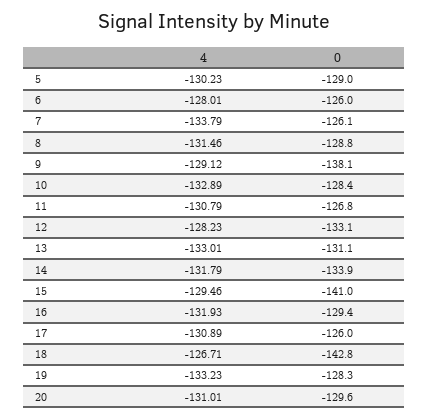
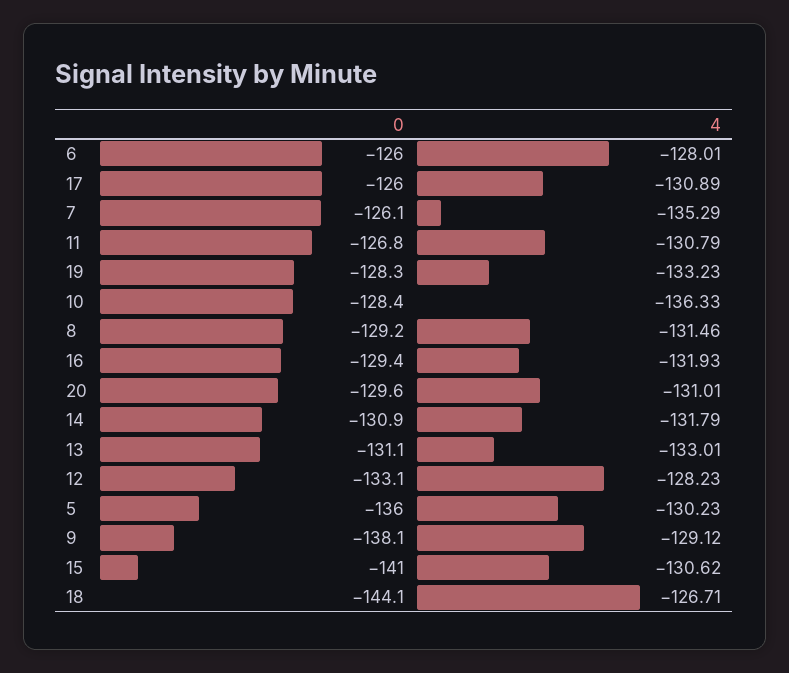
0, 5: -129 -> -136
4, 7: -133.79 -> -135.29
0, 8: -128.8 -> -129.2
4, 10: -132.89 -> -136.33
0, 14: -133.9 -> -130.9
4, 15: -129.46 -> -130.62
0, 18: -142.8 -> -144.1

